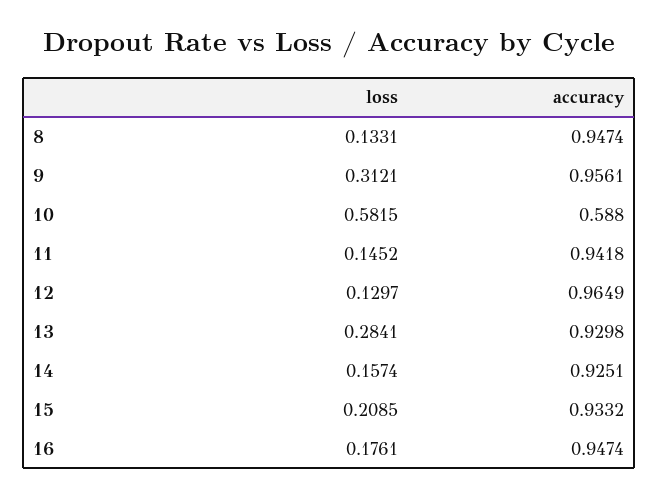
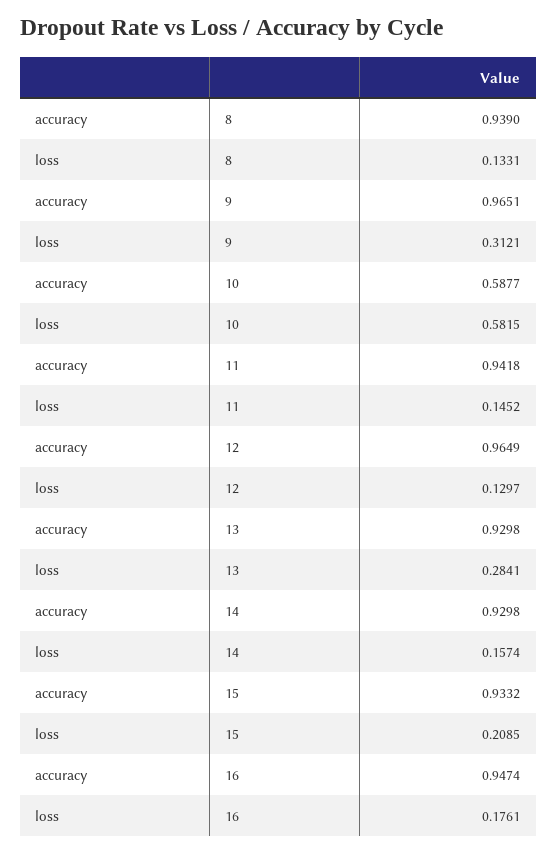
accuracy, 8: 0.9474 -> 0.939
accuracy, 9: 0.9561 -> 0.9651
accuracy, 10: 0.588 -> 0.5877
accuracy, 14: 0.9251 -> 0.9298

